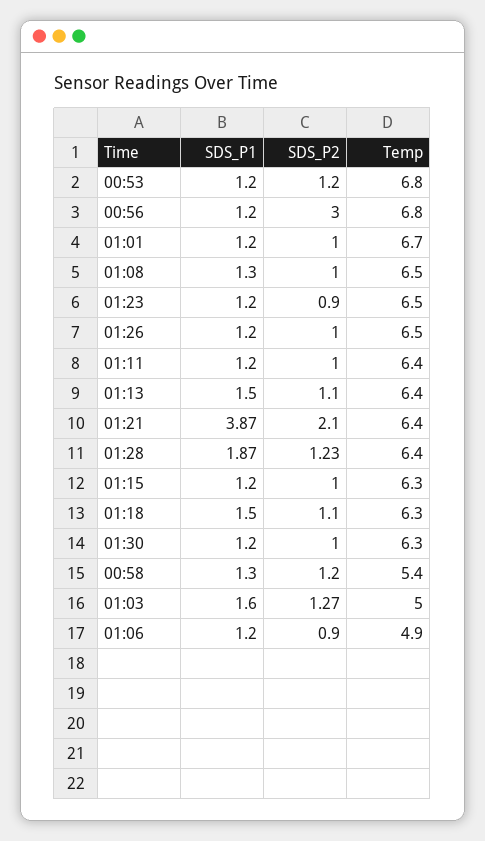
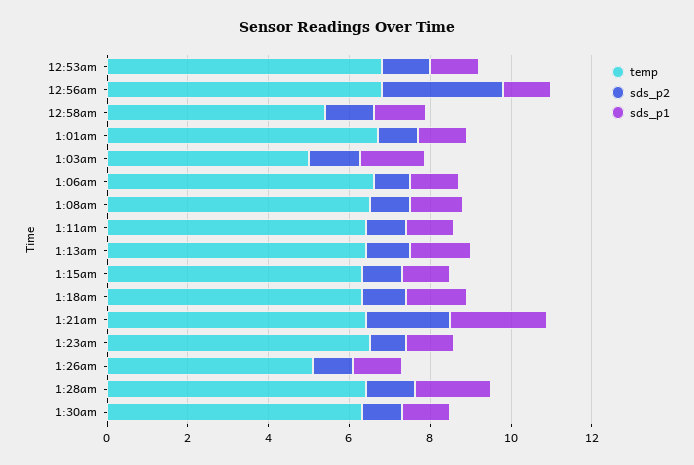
Temp, 01:26: 6.5 -> 5
SDS_P1, 01:21: 3.87 -> 2.5
Temp, 01:06: 4.9 -> 6.5

